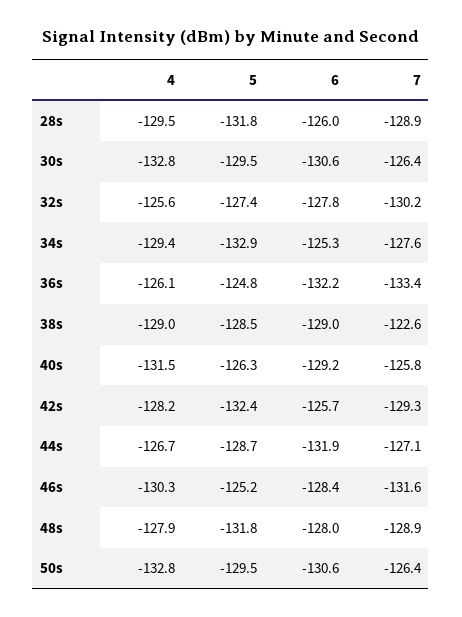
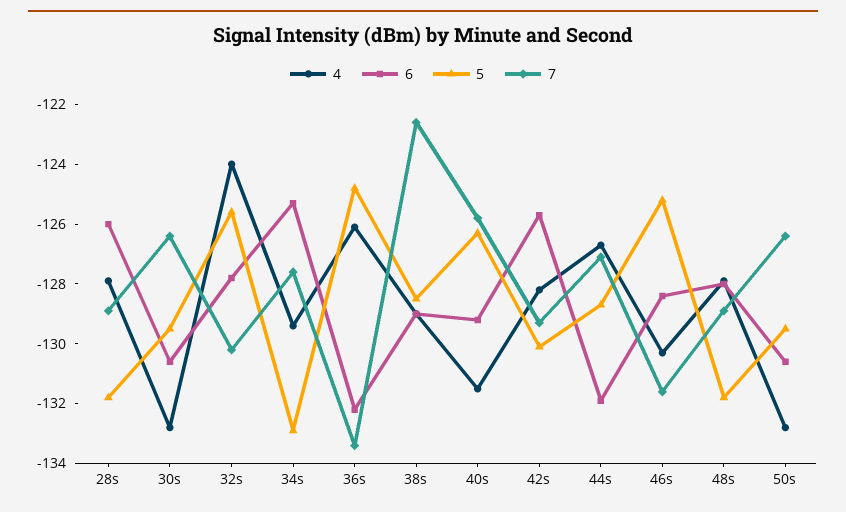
4, 28s: -129.5 -> -128
4, 32s: -125.6 -> -124
5, 32s: -127.4 -> -125.5
5, 42s: -132.4 -> -130

